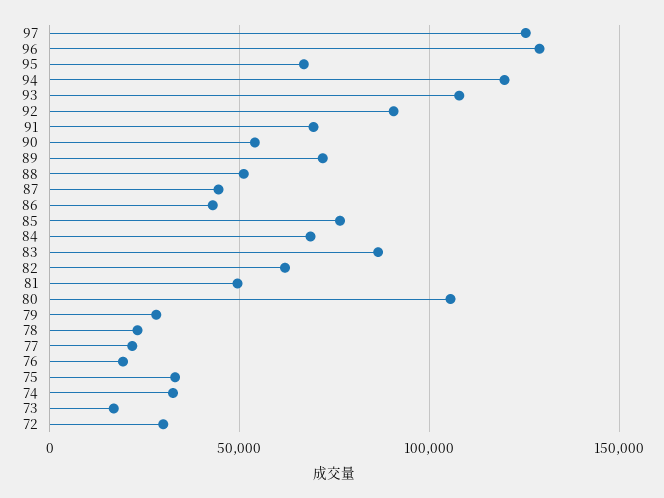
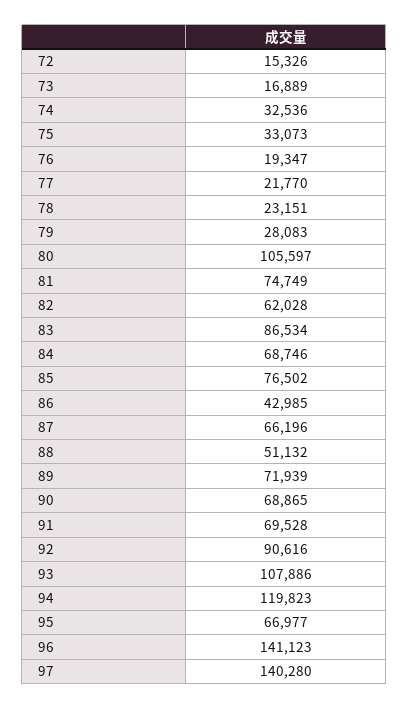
97: 125000 -> 140280
96: 130000 -> 141123
90: 55000 -> 68865
87: 45000 -> 66196
81: 50000 -> 74749
72: 30000 -> 15326

